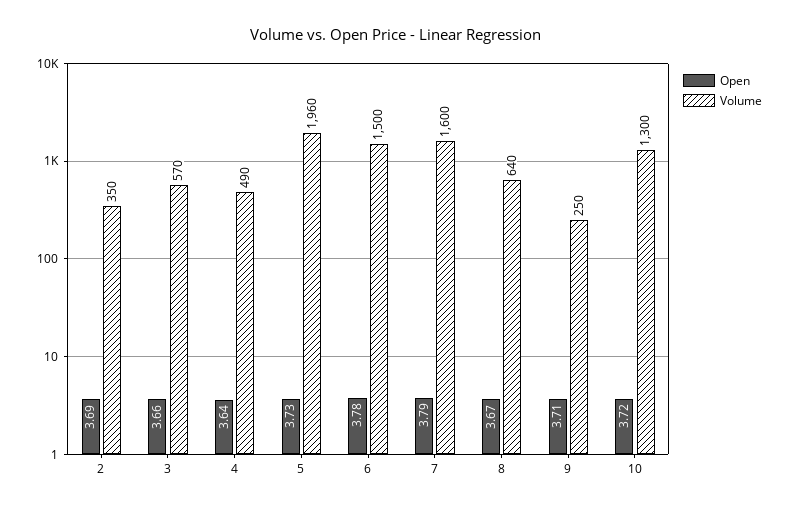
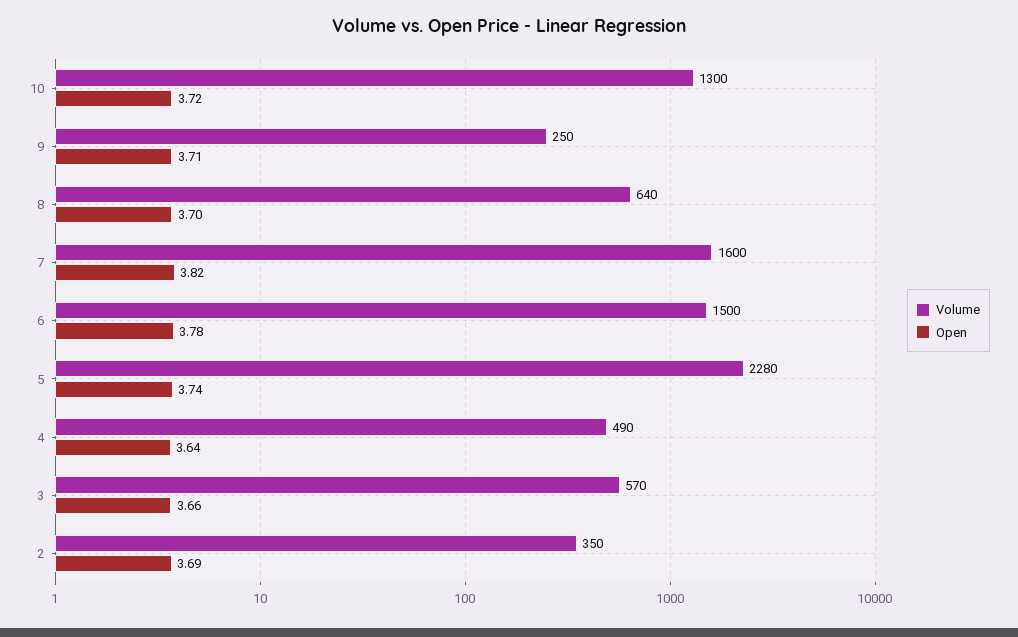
Open, 5: 3.73 -> 3.74
Volume, 5: 1960 -> 2280
Open, 7: 3.79 -> 3.82
Open, 8: 3.67 -> 3.7

